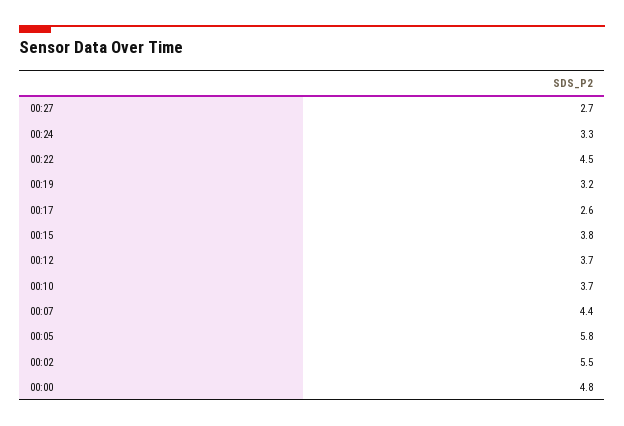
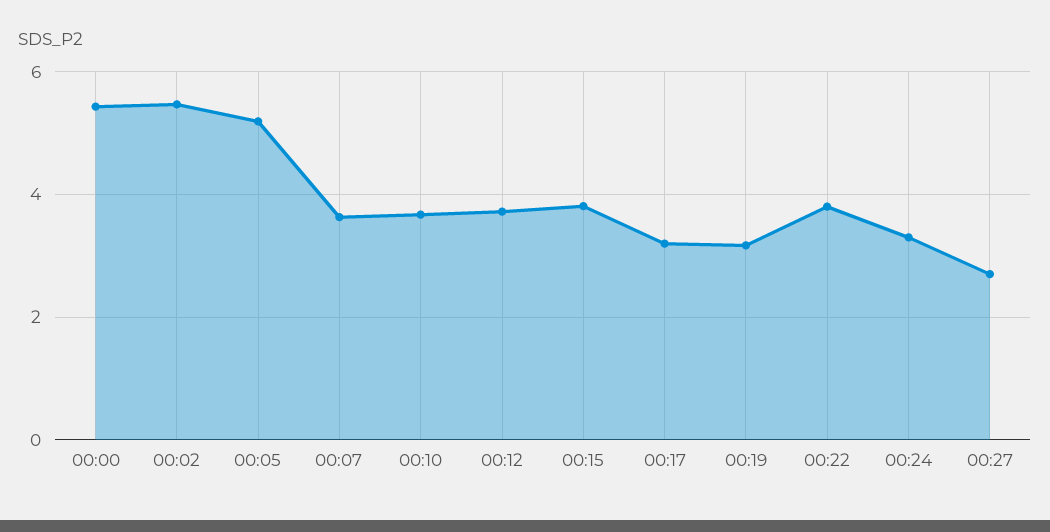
00:22: 4.5 -> 3.8
00:17: 2.6 -> 3.2
00:07: 4.4 -> 3.6
00:05: 5.8 -> 5.2
00:00: 4.8 -> 5.4

